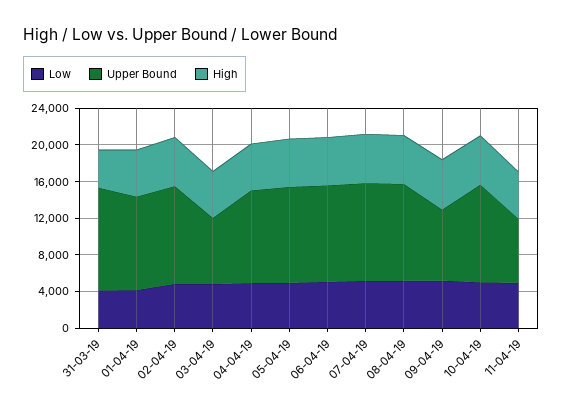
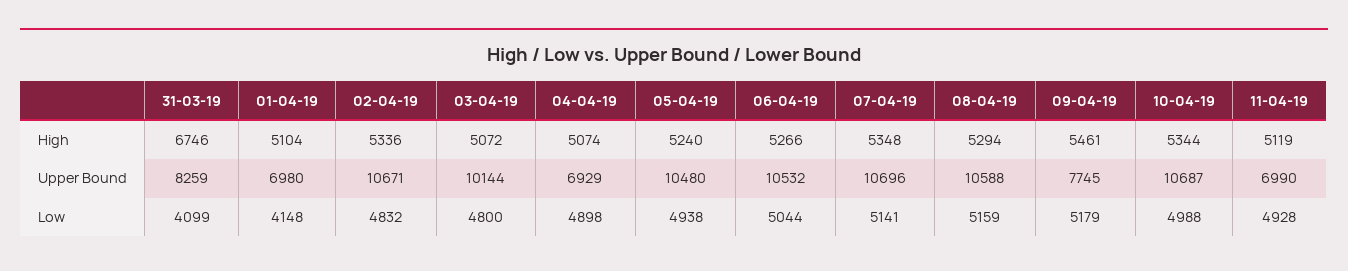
Upper Bound, 31-03-19: 11000 -> 8259
High, 31-03-19: 4000 -> 6746
Upper Bound, 01-04-19: 10000 -> 6980
Upper Bound, 03-04-19: 7000 -> 10144
Upper Bound, 04-04-19: 10000 -> 6929

